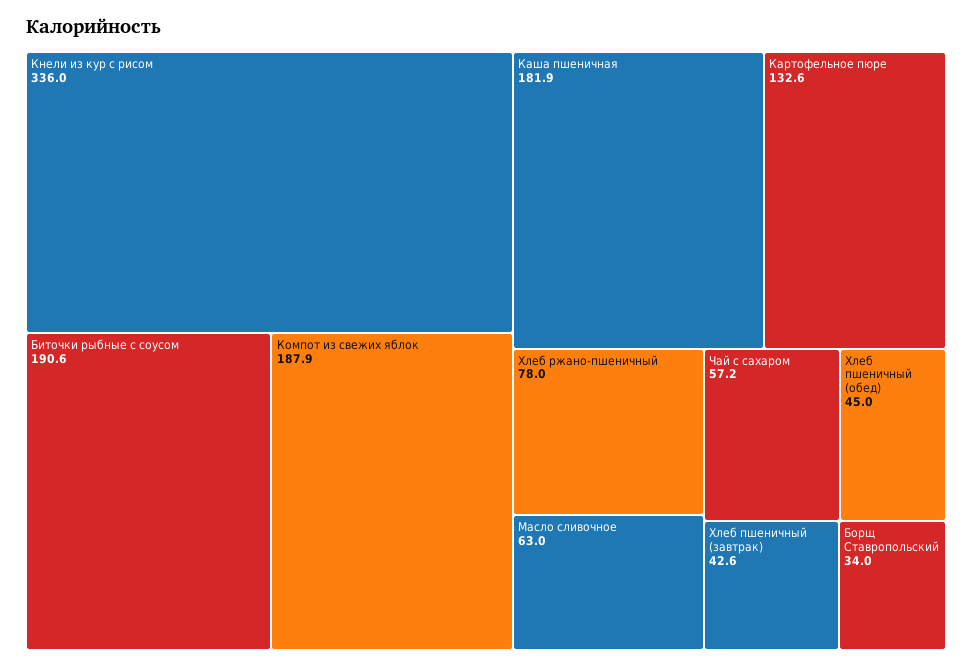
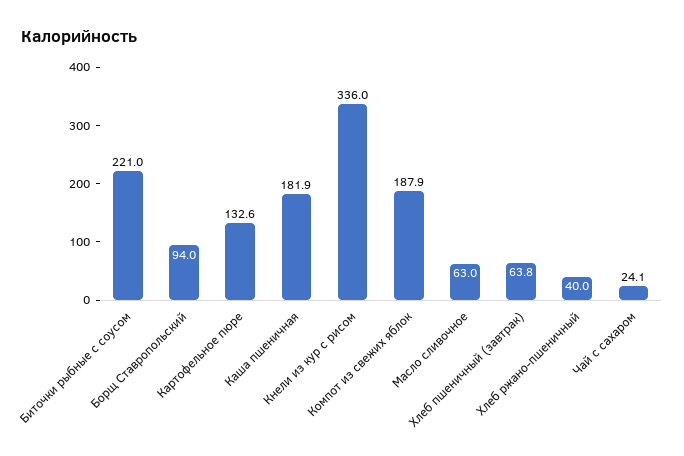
Биточки рыбные с соусом: 190.6 -> 221
Хлеб ржано-пшеничный: 78 -> 40
Чай с сахаром: 57.2 -> 24.1
Хлеб пшеничный (обед): 45 -> none
Хлеб пшеничный (завтрак): 42.6 -> 63.8
Борщ Ставропольский: 34 -> 94

